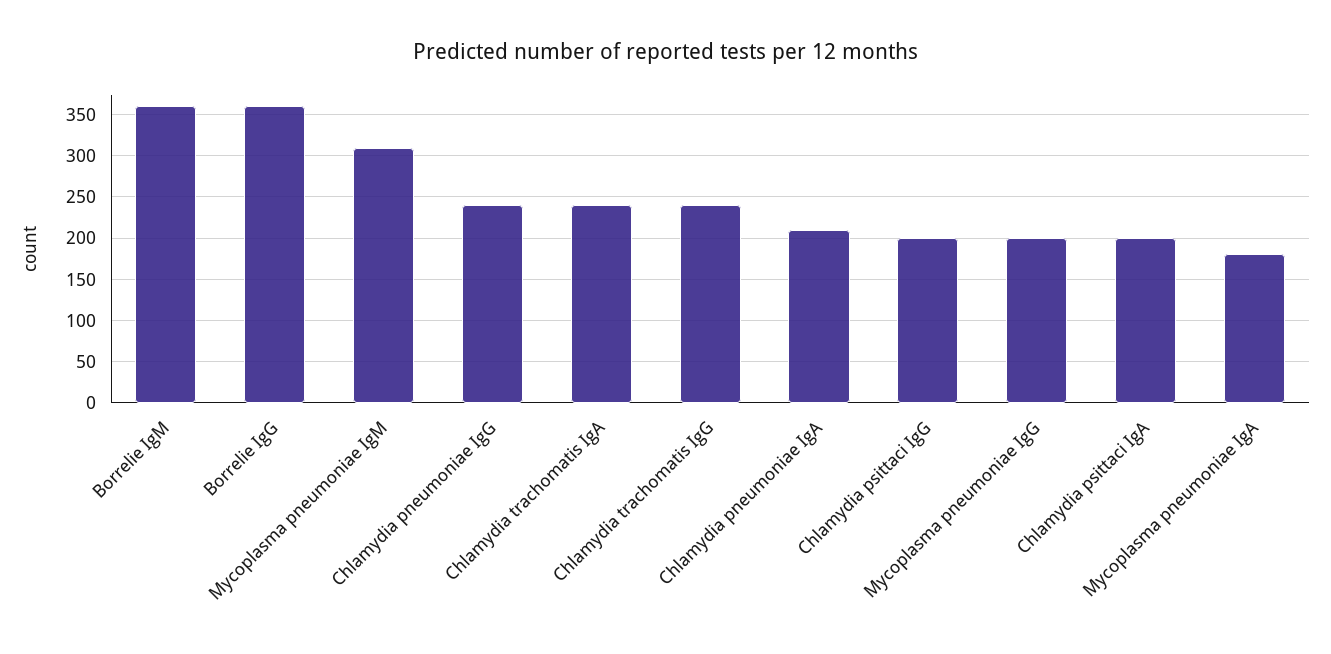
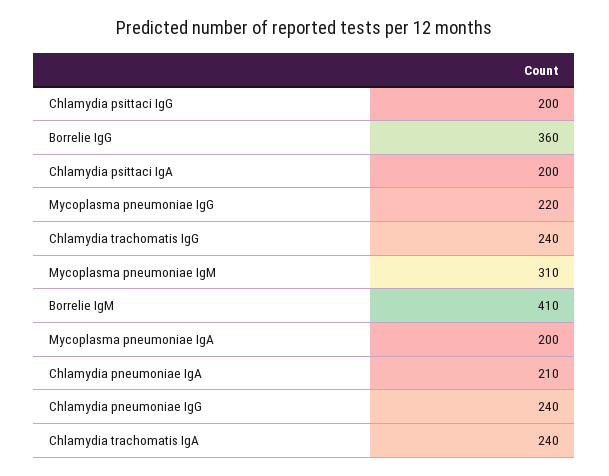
Borrelie IgM: 360 -> 410
Mycoplasma pneumoniae IgG: 200 -> 220
Mycoplasma pneumoniae IgA: 180 -> 200

